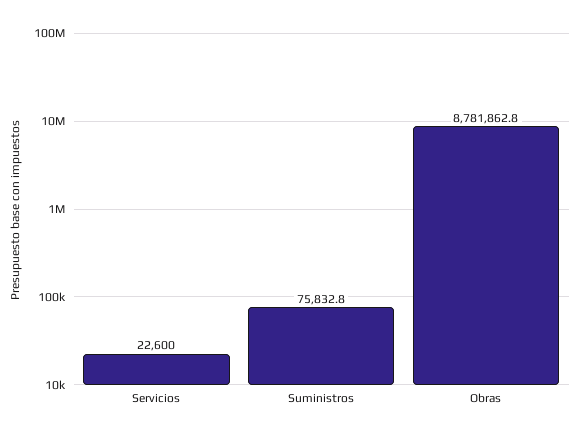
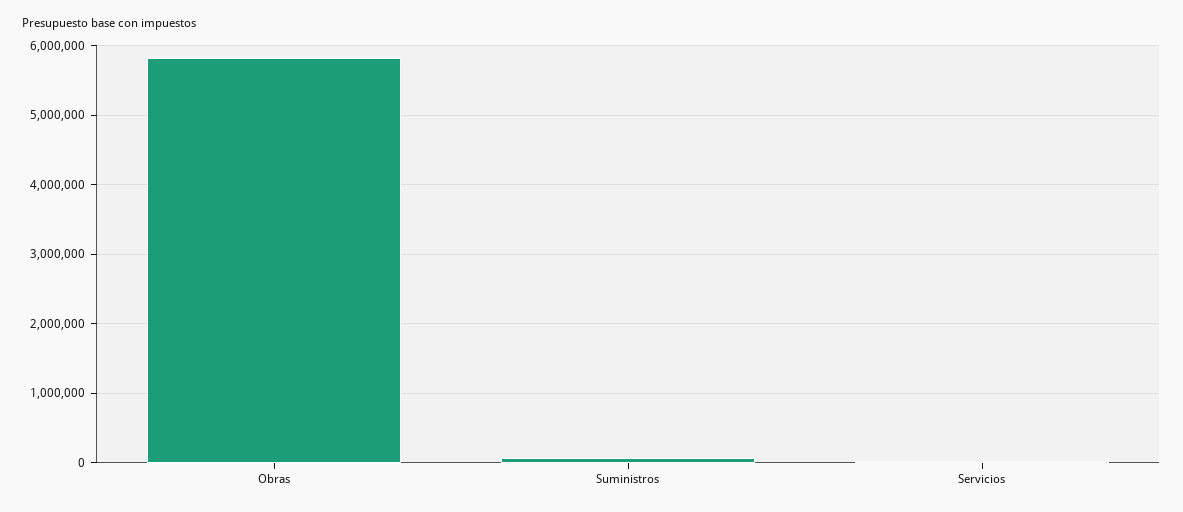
Obras: 8781862.8 -> 5800000

